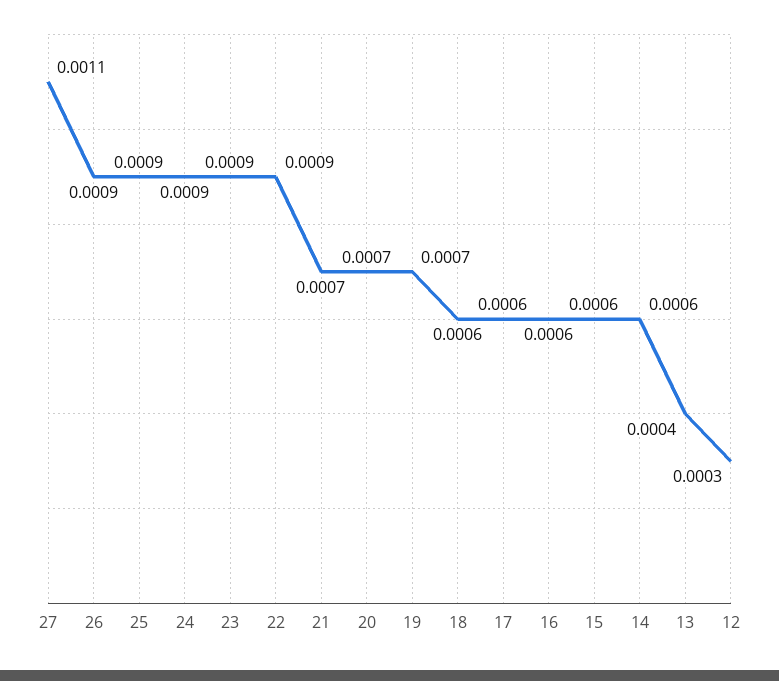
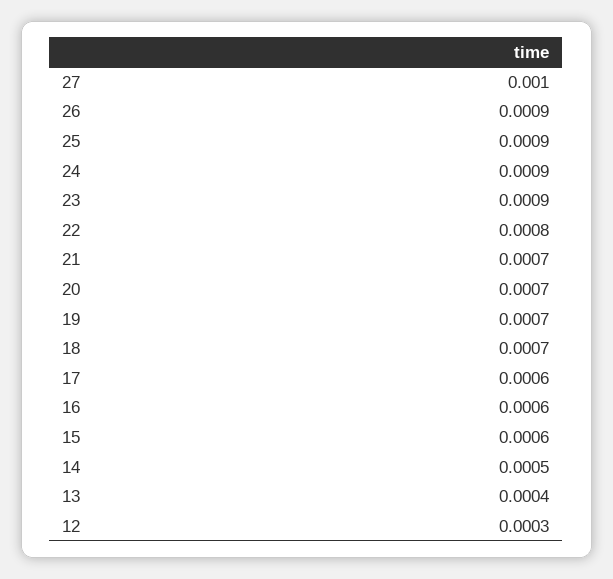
27: 0.0011 -> 0.001
22: 0.0009 -> 0.0008
18: 0.0006 -> 0.0007
14: 0.0006 -> 0.0005

